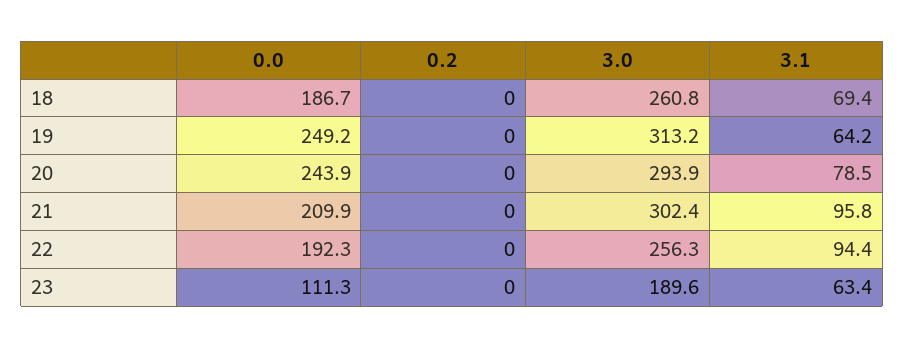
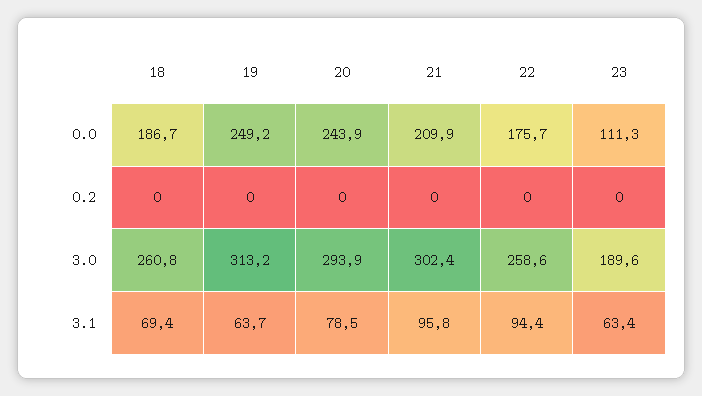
3.1, 19: 64.2 -> 63.7
0.0, 22: 192.3 -> 175.7
3.0, 22: 256.3 -> 258.6

